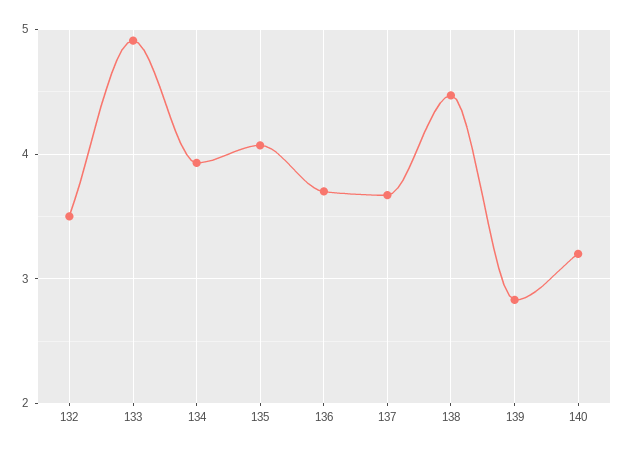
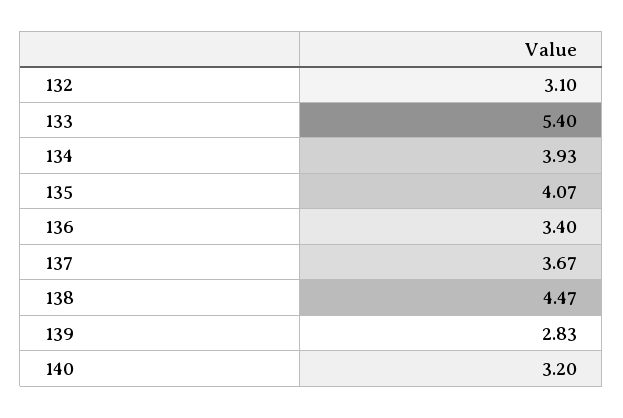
132: 3.5 -> 3.1
133: 4.9 -> 5.4
136: 3.7 -> 3.4

